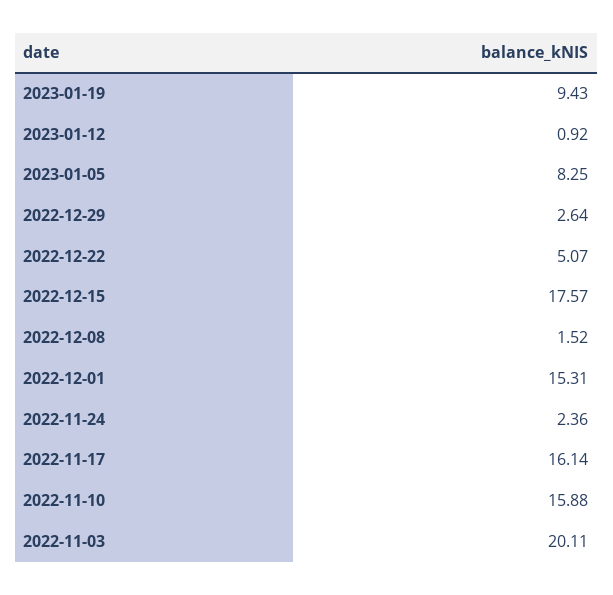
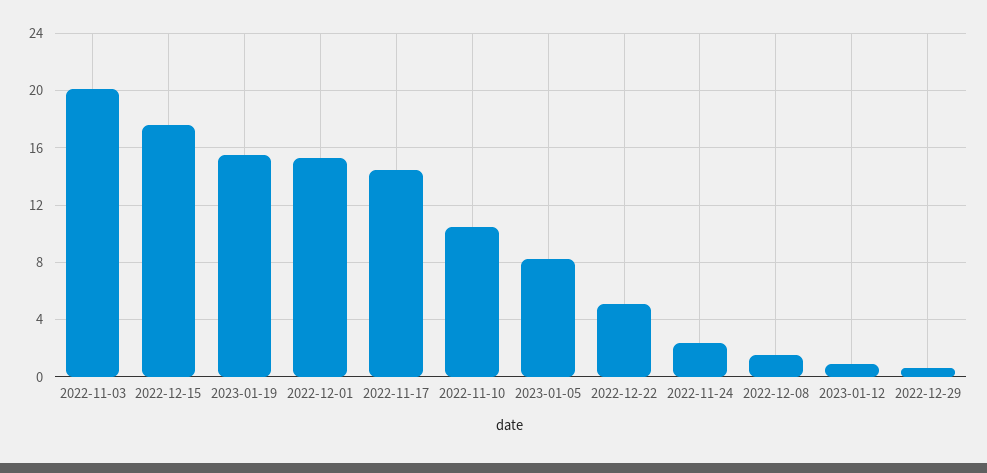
2023-01-19: 9.43 -> 15.5
2022-12-29: 2.64 -> 0.5
2022-11-17: 16.14 -> 14.5
2022-11-10: 15.88 -> 10.5

